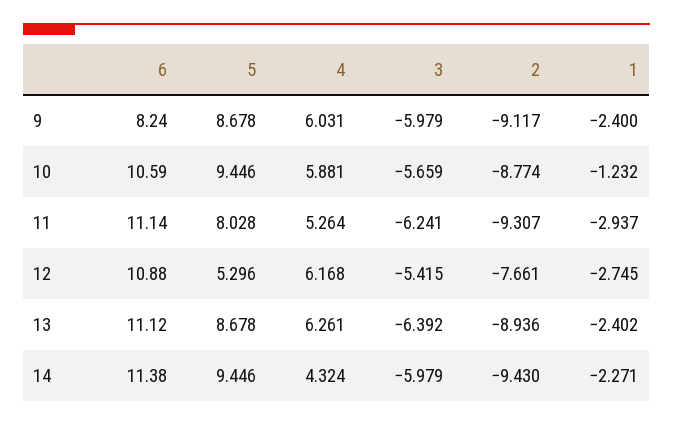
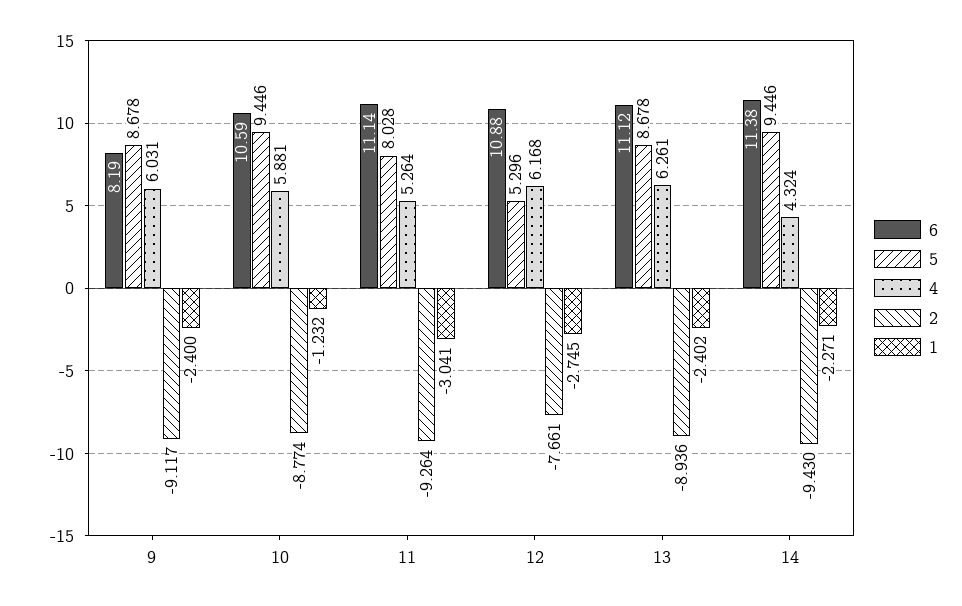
6, 9: 8.24 -> 8.19
3, 9: -5.979 -> none
3, 10: -5.659 -> none
3, 11: -6.241 -> none
2, 11: -9.307 -> -9.264
1, 11: -2.937 -> -3.041
3, 12: -5.415 -> none
3, 13: -6.392 -> none
3, 14: -5.979 -> none

